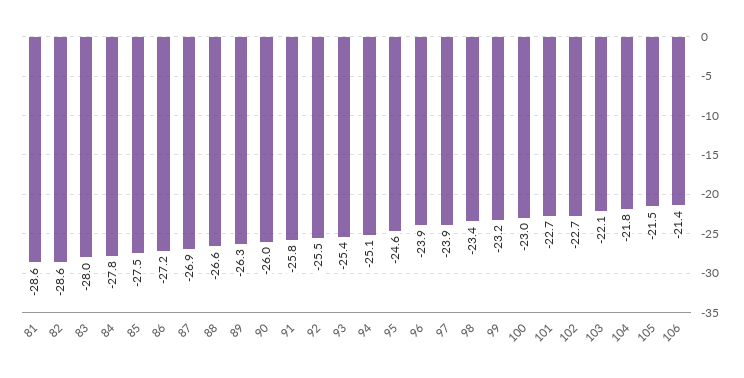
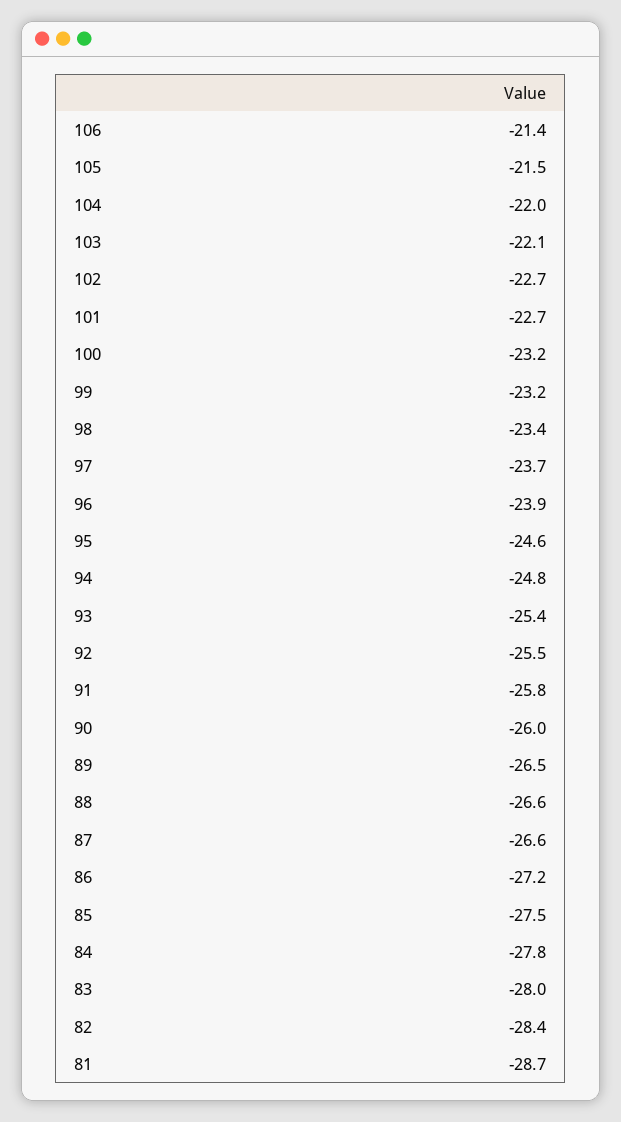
81: -28.6 -> -28.7
82: -28.6 -> -28.4
87: -26.9 -> -26.6
89: -26.3 -> -26.5
94: -25.1 -> -24.8
97: -23.9 -> -23.7
100: -23 -> -23.2
104: -21.8 -> -22

